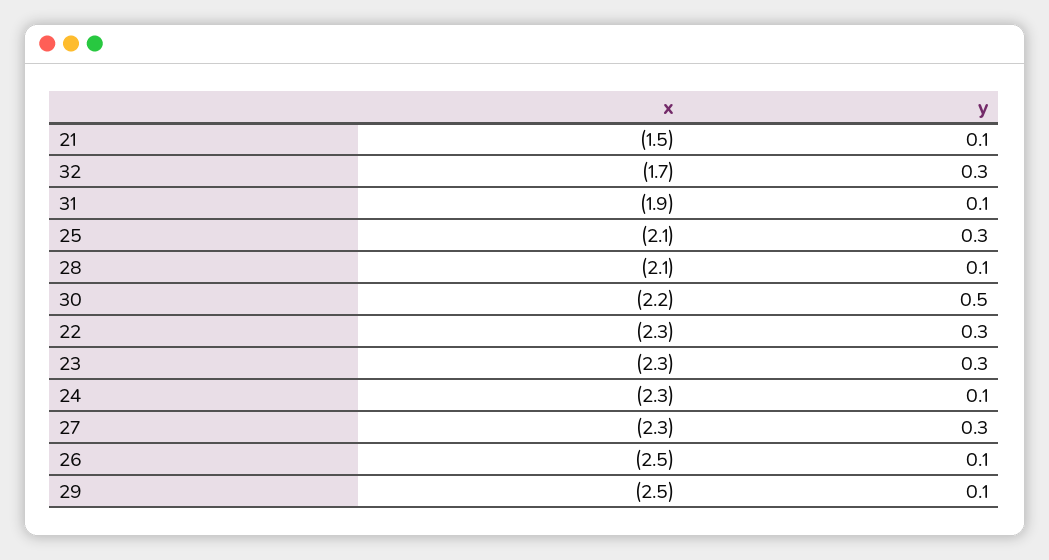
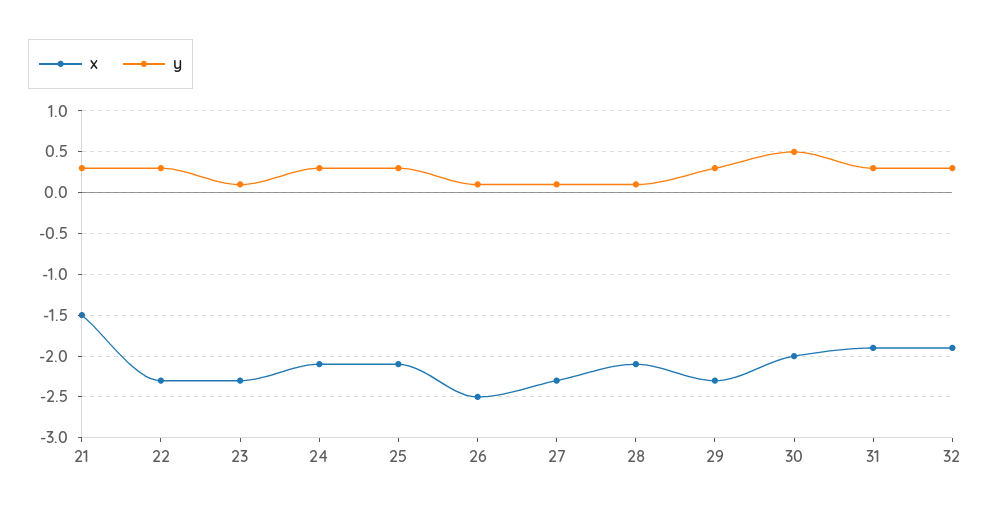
y, 21: 0.1 -> 0.3
x, 32: -1.7 -> -1.9
y, 31: 0.1 -> 0.3
x, 30: -2.2 -> -2
y, 23: 0.3 -> 0.1
x, 24: -2.3 -> -2.1
y, 24: 0.1 -> 0.3
y, 27: 0.3 -> 0.1
x, 29: -2.5 -> -2.3
y, 29: 0.1 -> 0.3

